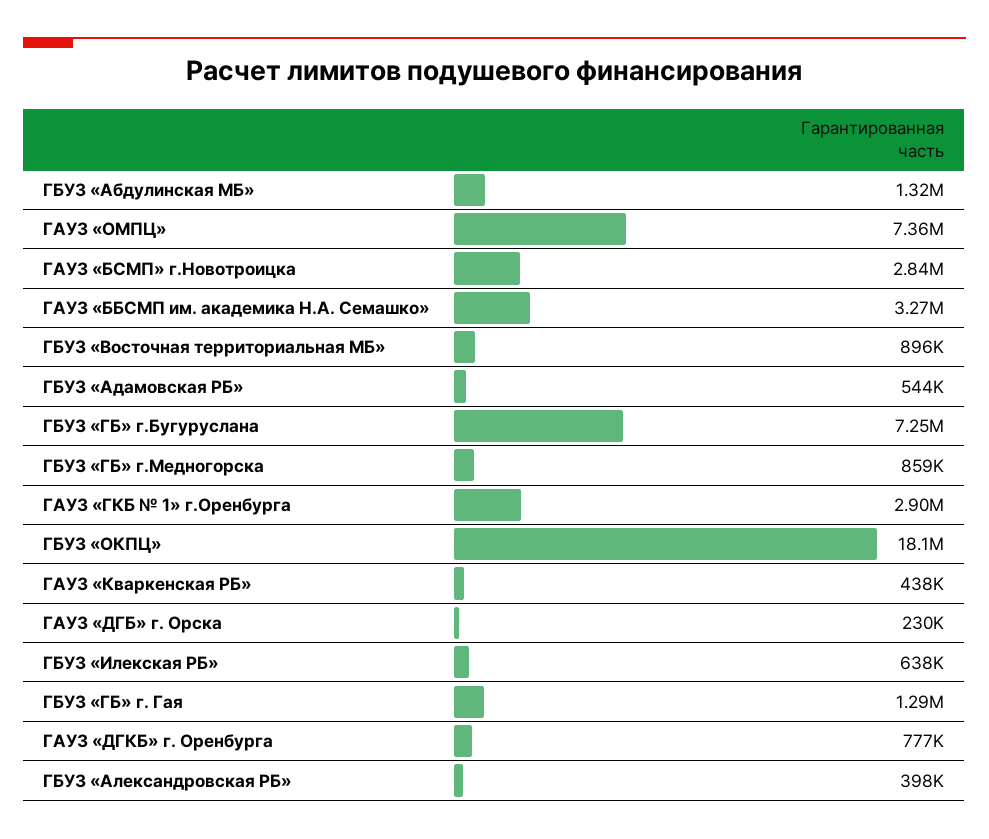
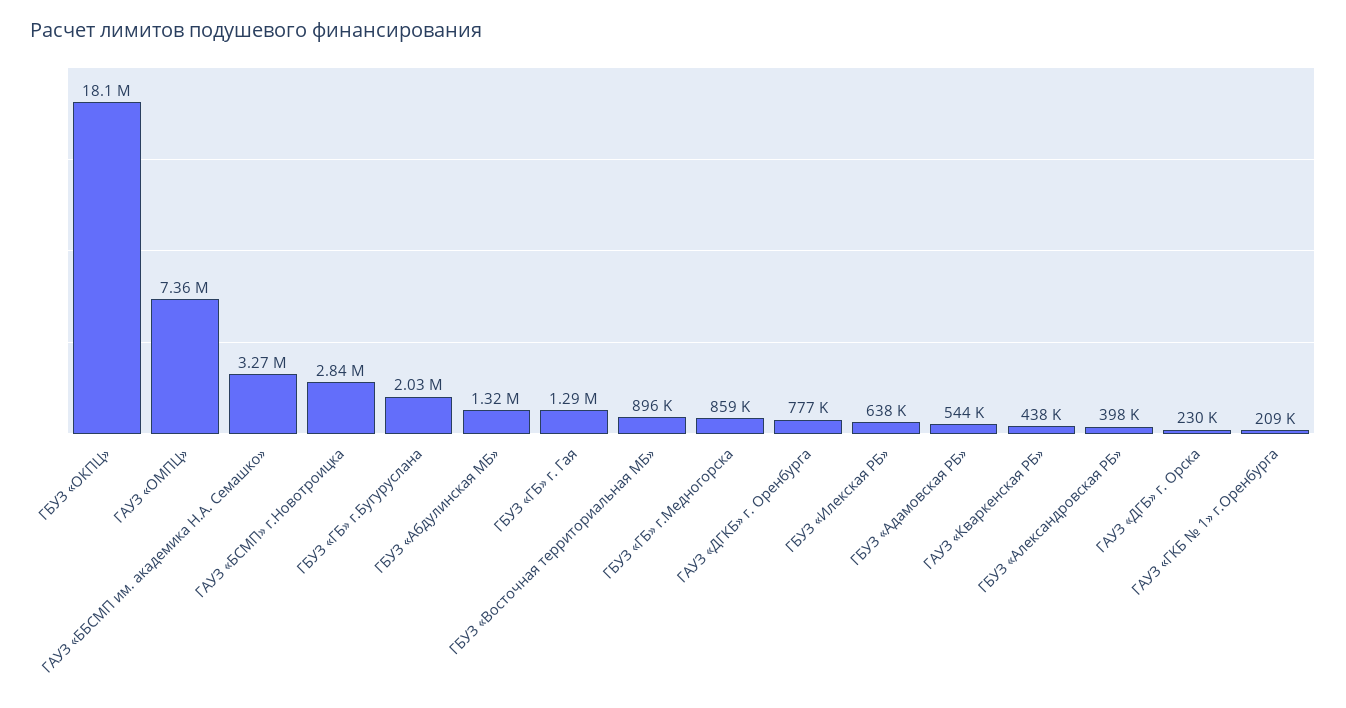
ГБУЗ «ГБ» г.Бугуруслана: 7250000 -> 2030000
ГАУЗ «ГКБ № 1» г.Оренбурга: 2900000 -> 209000

